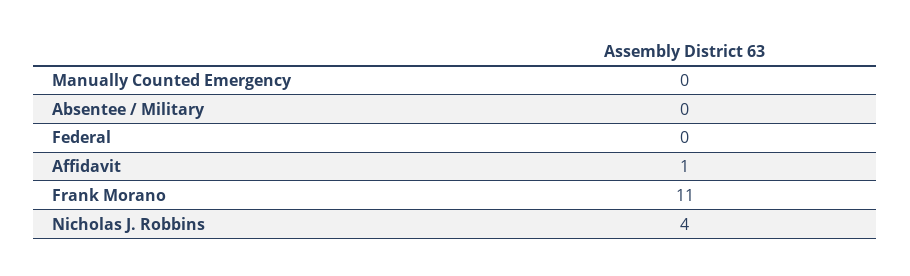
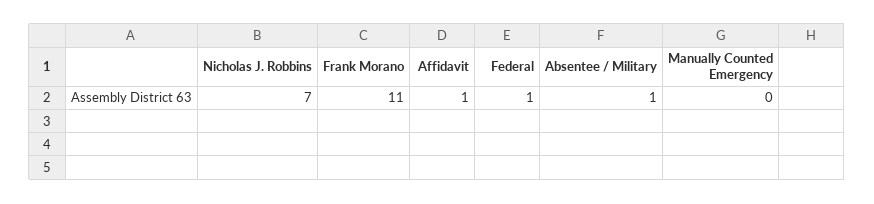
Absentee / Military: 0 -> 1
Federal: 0 -> 1
Nicholas J. Robbins: 4 -> 7

